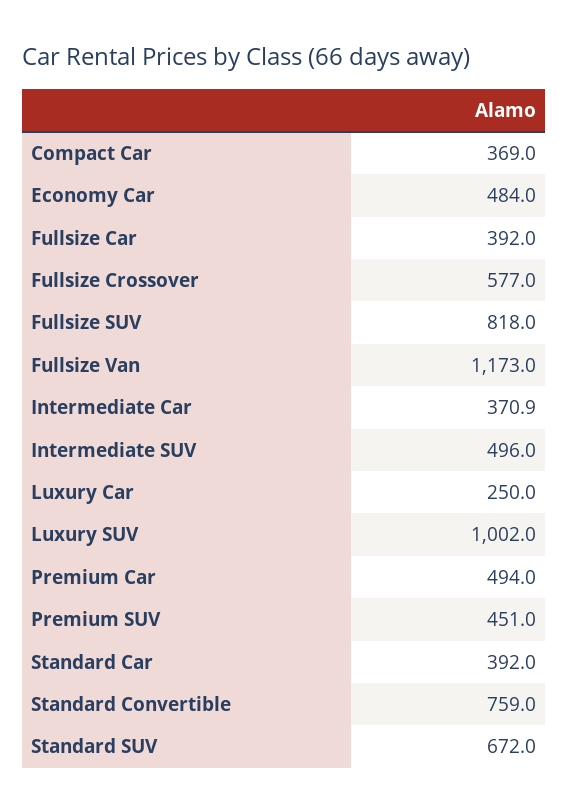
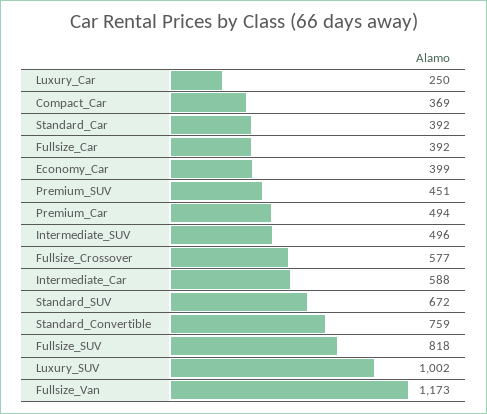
Economy Car: 484 -> 399
Intermediate Car: 370.9 -> 588

